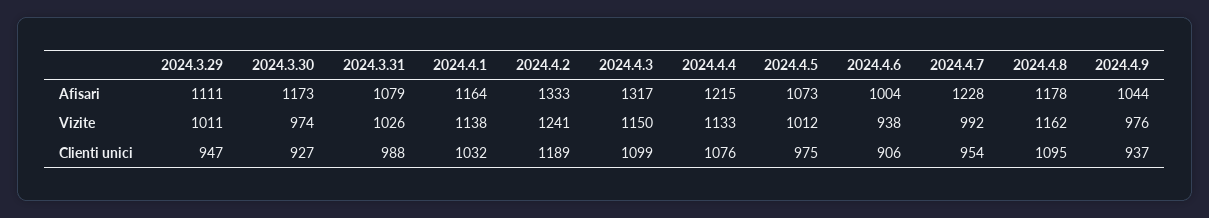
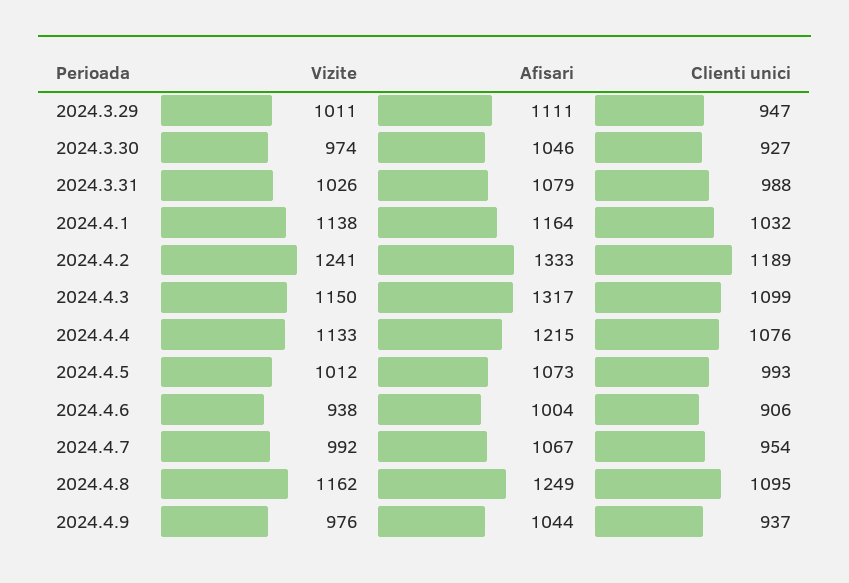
2024.3.30, Afisari: 1173 -> 1046
2024.4.7, Afisari: 1228 -> 1067
2024.4.8, Afisari: 1178 -> 1249
2024.4.5, Clienti unici: 975 -> 993

